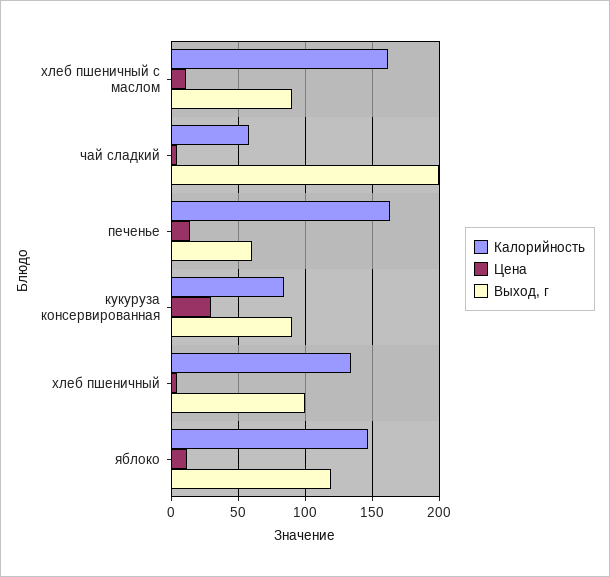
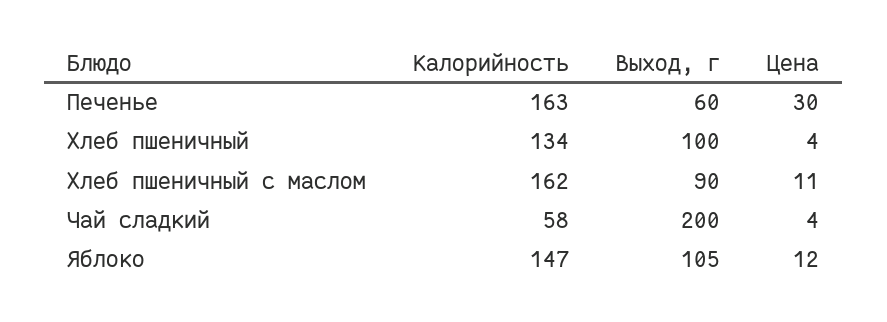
Цена, печенье: 15 -> 30
Калорийность, кукуруза консервированная: 85 -> none
Цена, кукуруза консервированная: 30 -> none
Выход, г, кукуруза консервированная: 90 -> none
Выход, г, яблоко: 120 -> 105

